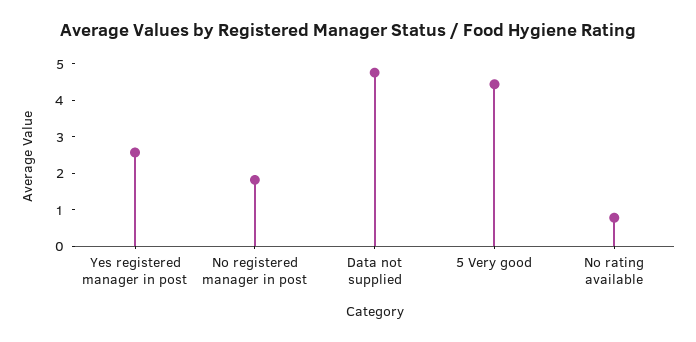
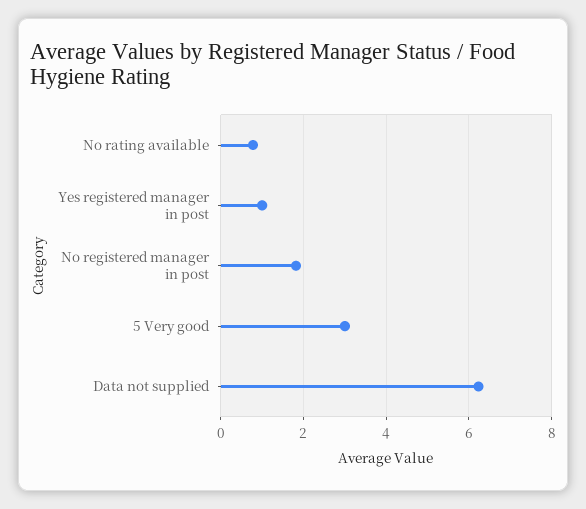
Yes registered manager in post: 2.5 -> 1
Data not supplied: 4.75 -> 6.2
5 Very good: 4.5 -> 3

